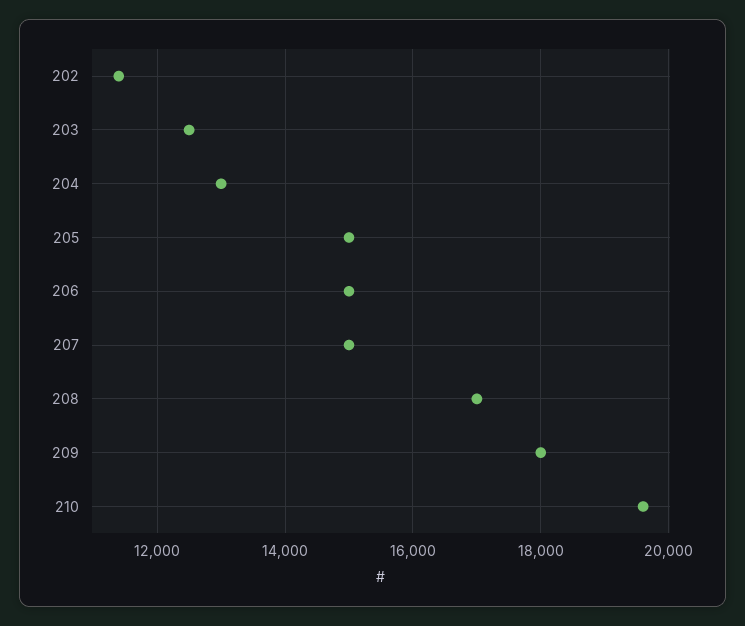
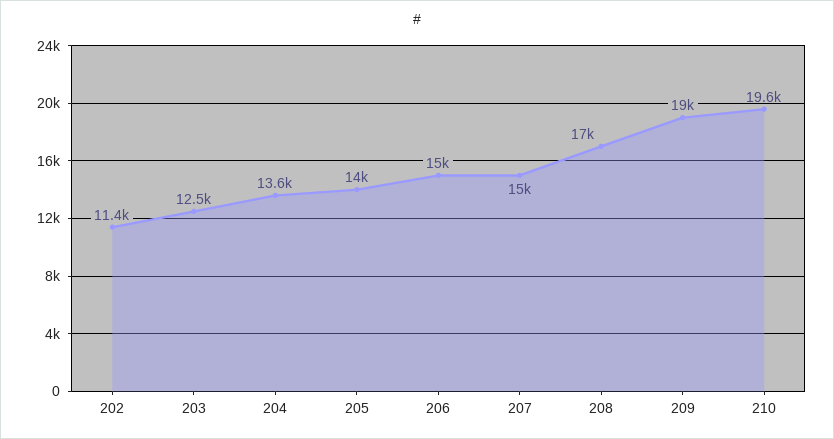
204: 13000 -> 13600
205: 15000 -> 14000
209: 18000 -> 19000

